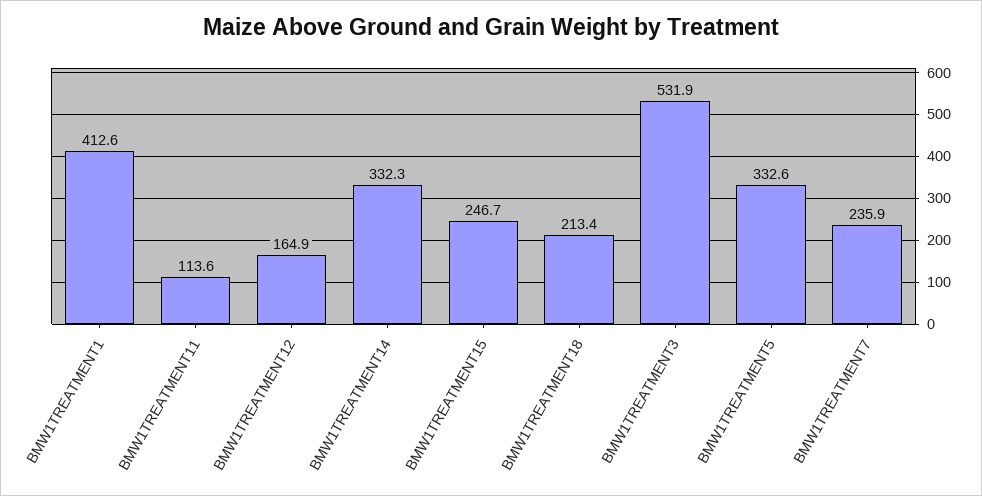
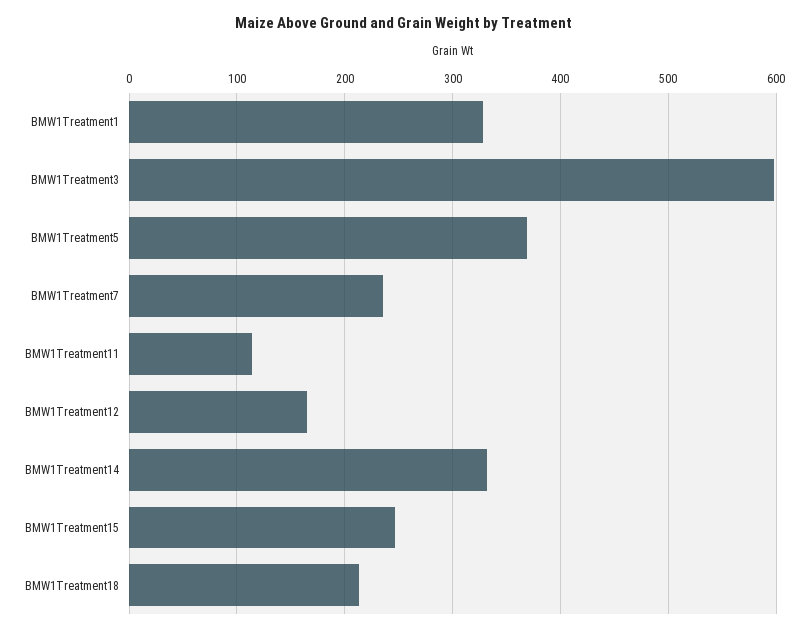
BMW1TREATMENT1: 412.6 -> 330
BMW1TREATMENT3: 531.9 -> 600
BMW1TREATMENT5: 332.6 -> 370

